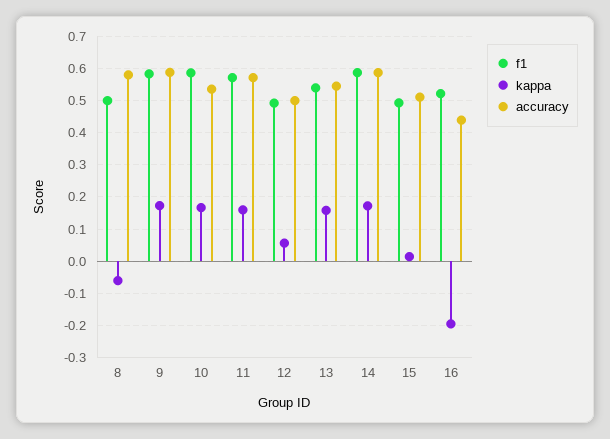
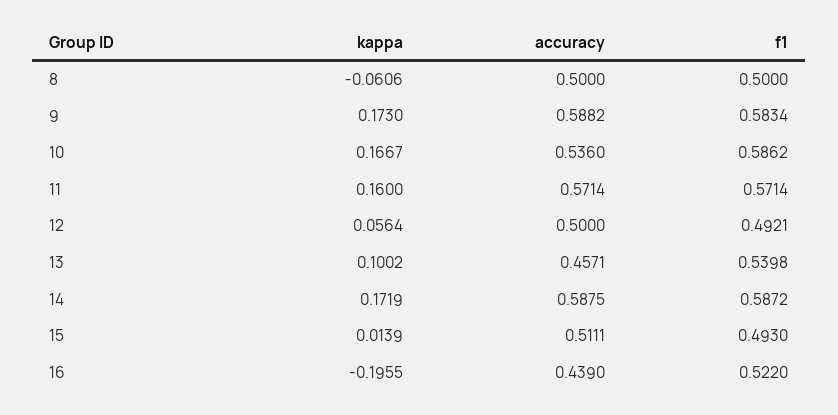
accuracy, 8: 0.58 -> 0.5
kappa, 13: 0.16 -> 0.1002
accuracy, 13: 0.54 -> 0.4571

